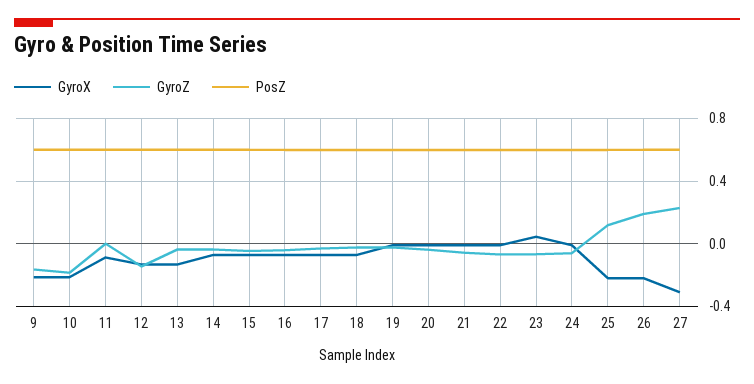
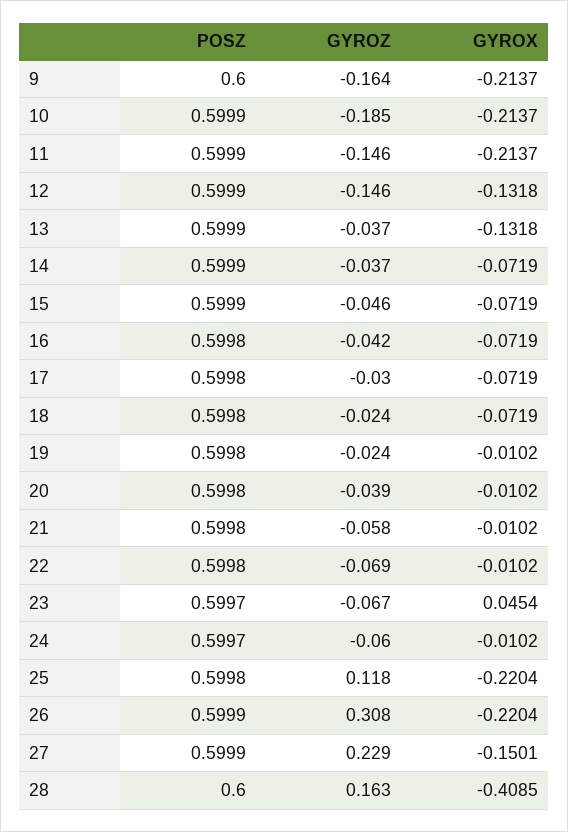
GyroX, 11: -0.1 -> -0.2137
GyroZ, 11: 0 -> -0.146
GyroZ, 26: 0.2 -> 0.308
GyroX, 27: -0.3 -> -0.1501
PosZ, 28: none -> 0.6
GyroZ, 28: none -> 0.163
GyroX, 28: none -> -0.4085

